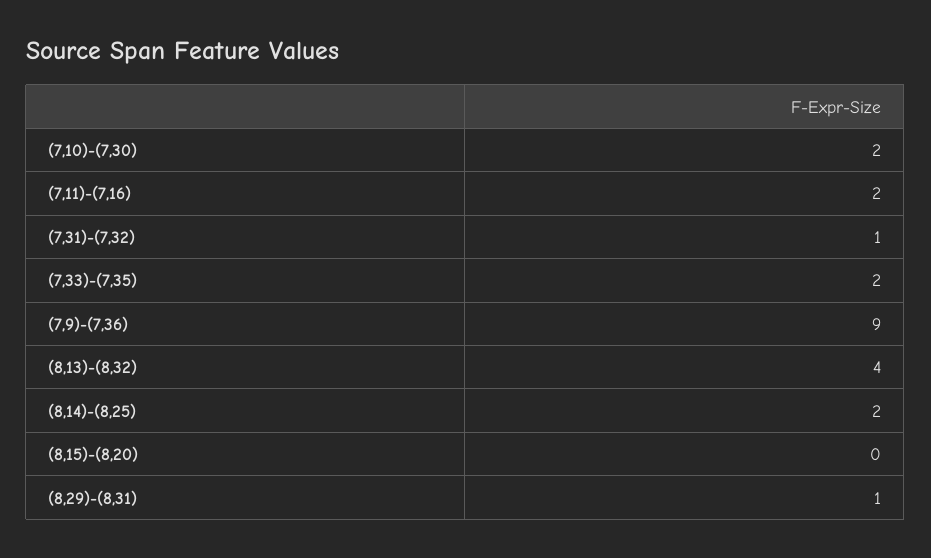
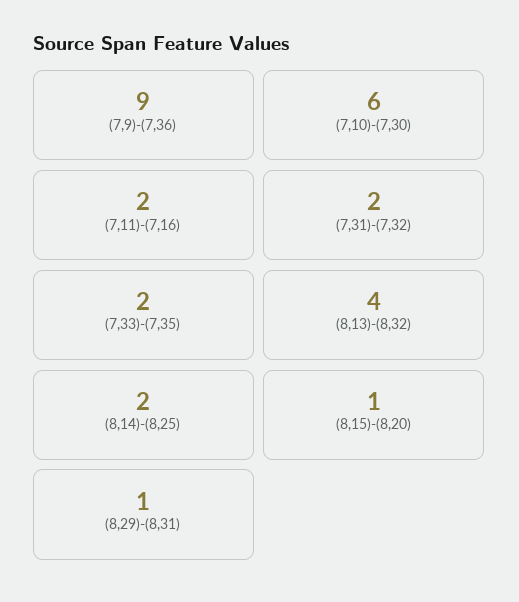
(7,10)-(7,30): 2 -> 6
(7,31)-(7,32): 1 -> 2
(8,15)-(8,20): 0 -> 1

